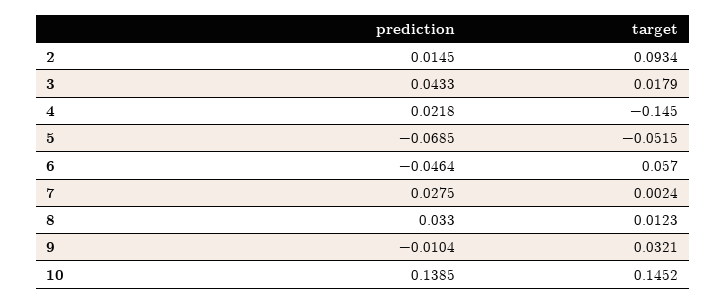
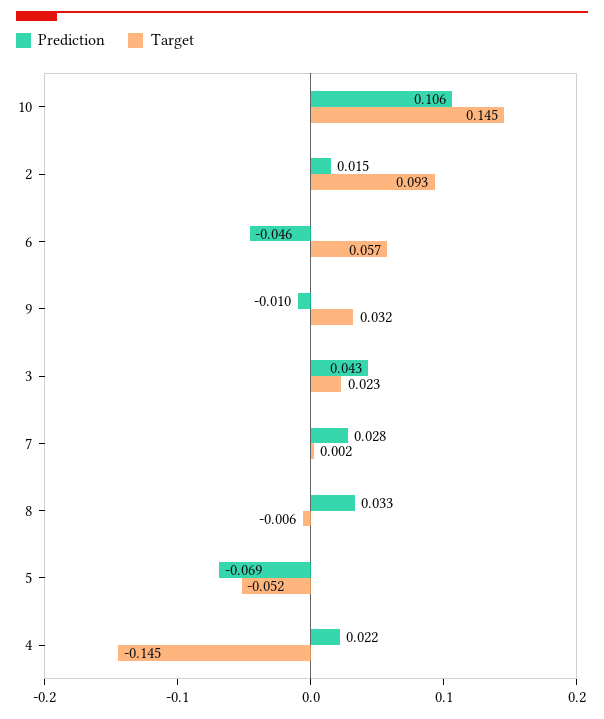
target, 3: 0.0179 -> 0.023
target, 8: 0.0123 -> -0.006
prediction, 10: 0.1385 -> 0.106

